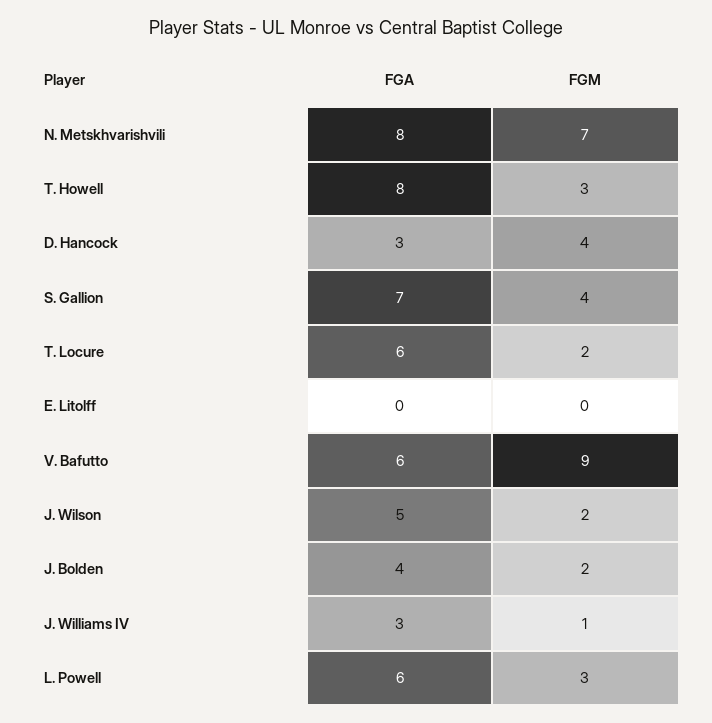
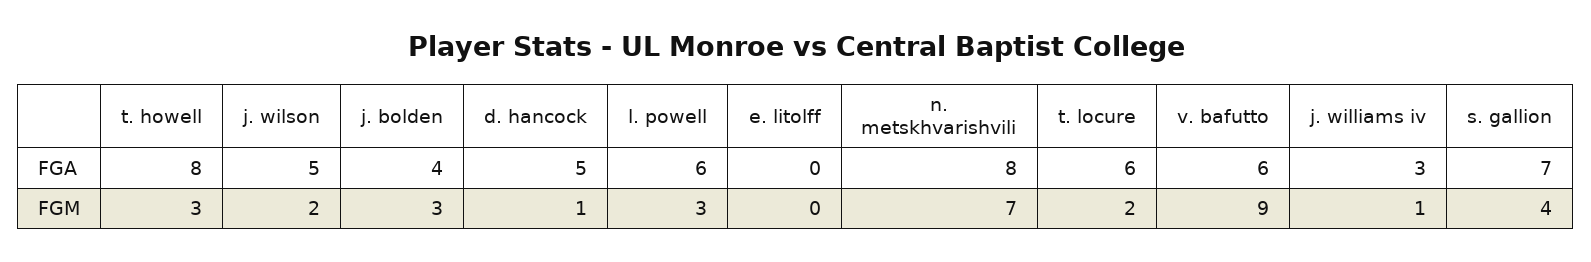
FGA, D. Hancock: 3 -> 5
FGM, D. Hancock: 4 -> 1
FGM, J. Bolden: 2 -> 3

